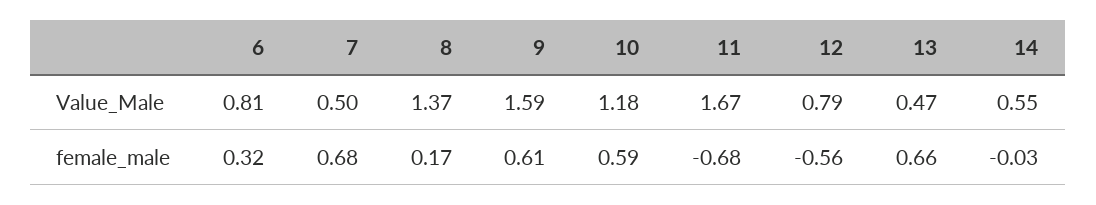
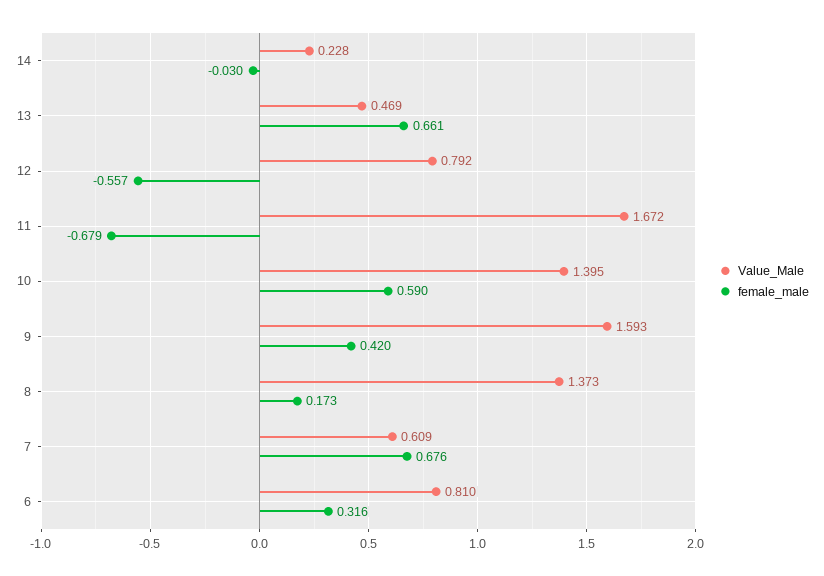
Value_Male, 7: 0.5 -> 0.609
Value_Male, 10: 1.18 -> 1.395
Value_Male, 14: 0.55 -> 0.228
female_male, 9: 0.61 -> 0.42

